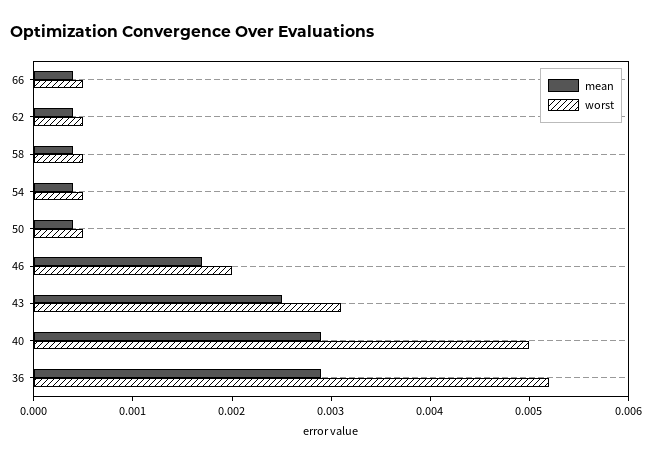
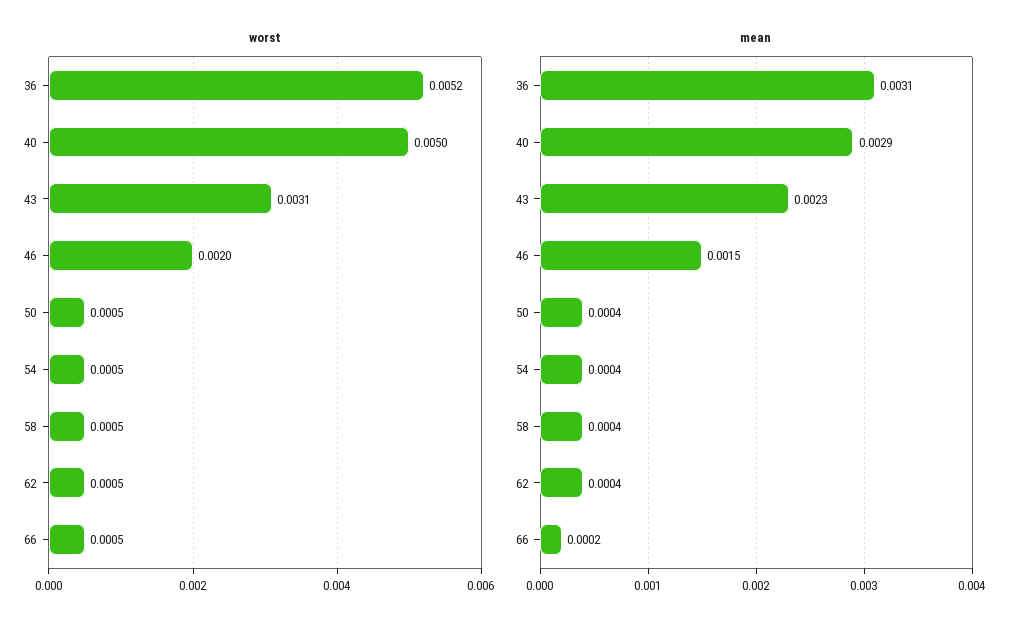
mean, 66: 0.0004 -> 0.0002
mean, 46: 0.0017 -> 0.0015
mean, 43: 0.0025 -> 0.0023
mean, 36: 0.0029 -> 0.0031

